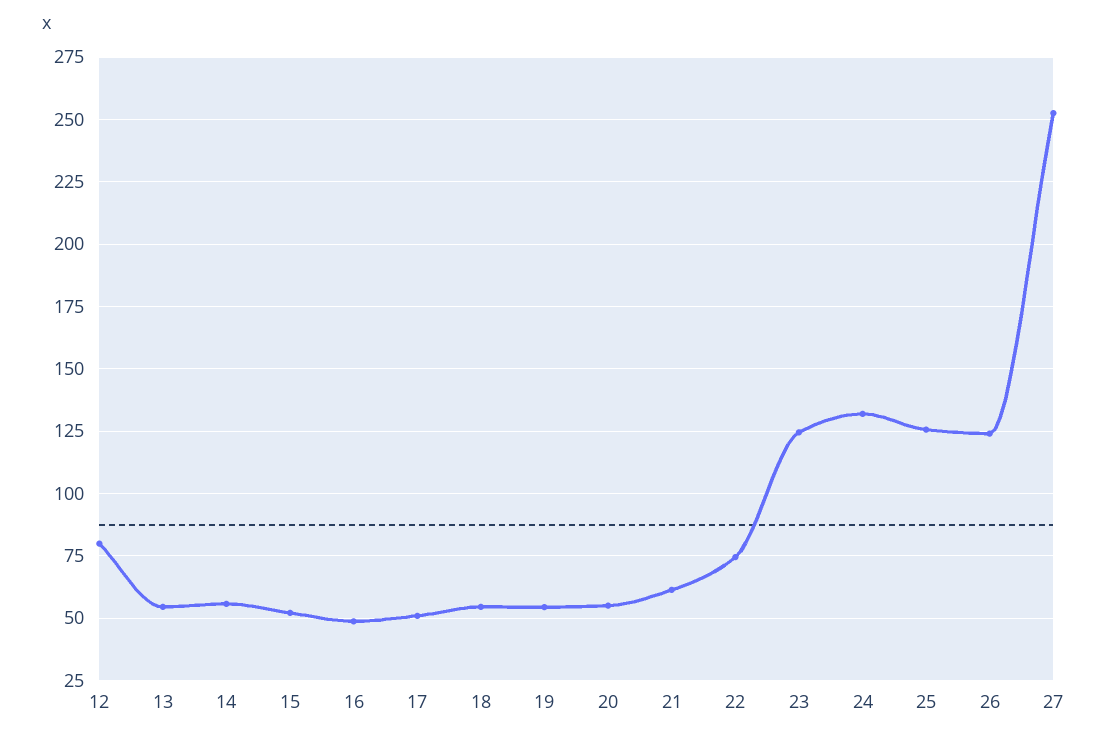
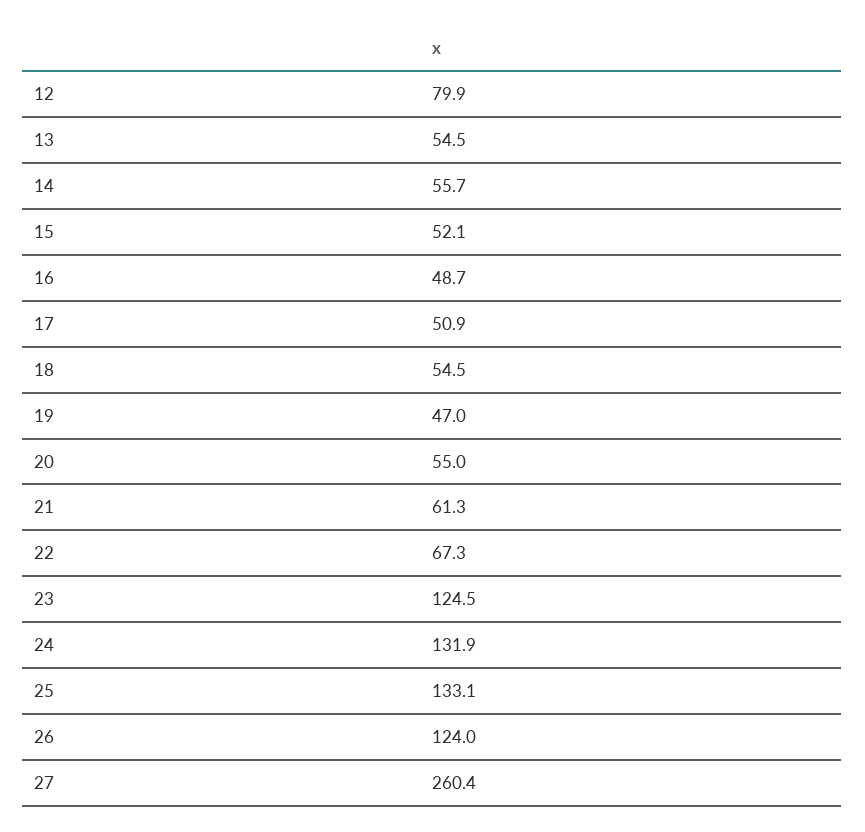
19: 55 -> 47
22: 75 -> 67.3
25: 125 -> 133.1
27: 252.5 -> 260.4

